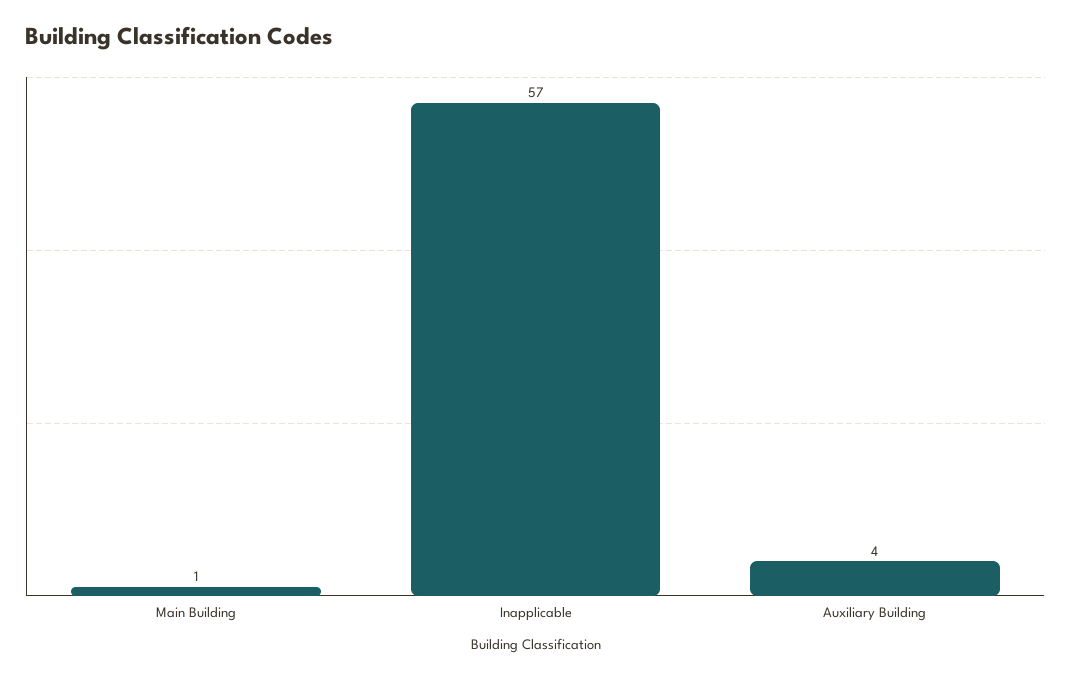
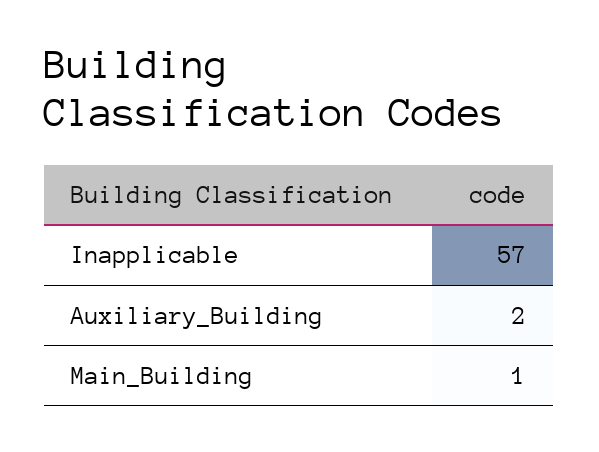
Auxiliary Building: 4 -> 2

